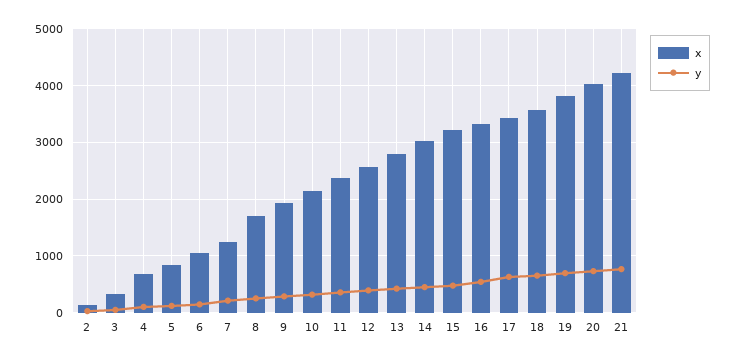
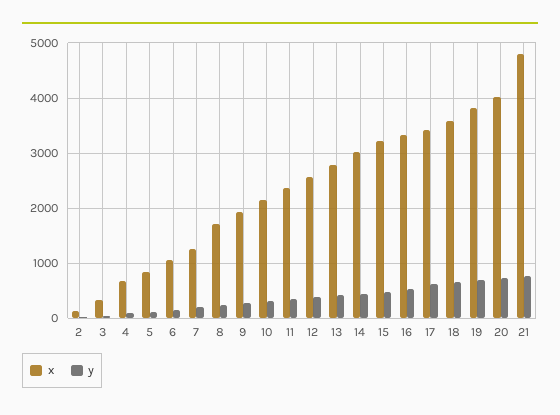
x, 21: 4200 -> 4800

